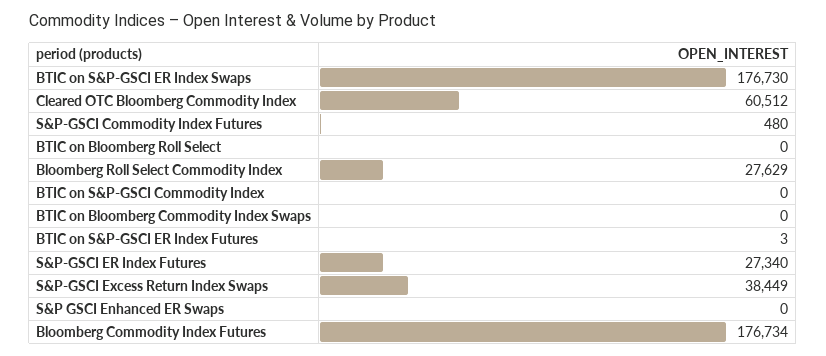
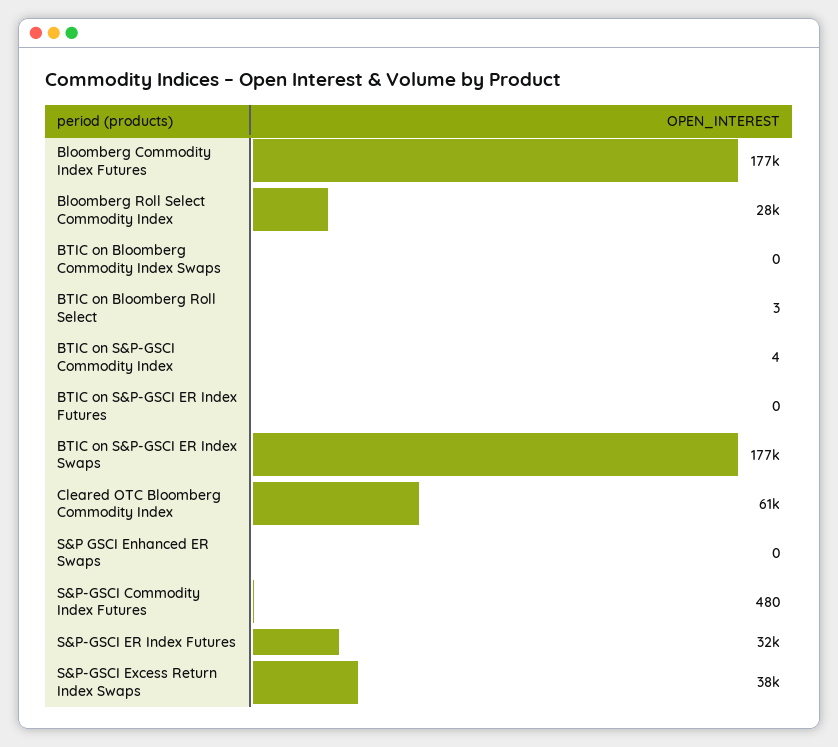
BTIC on Bloomberg Roll Select: 0 -> 3
BTIC on S&P-GSCI Commodity Index: 0 -> 4
BTIC on S&P-GSCI ER Index Futures: 3 -> 0
S&P-GSCI ER Index Futures: 27340 -> 32000

